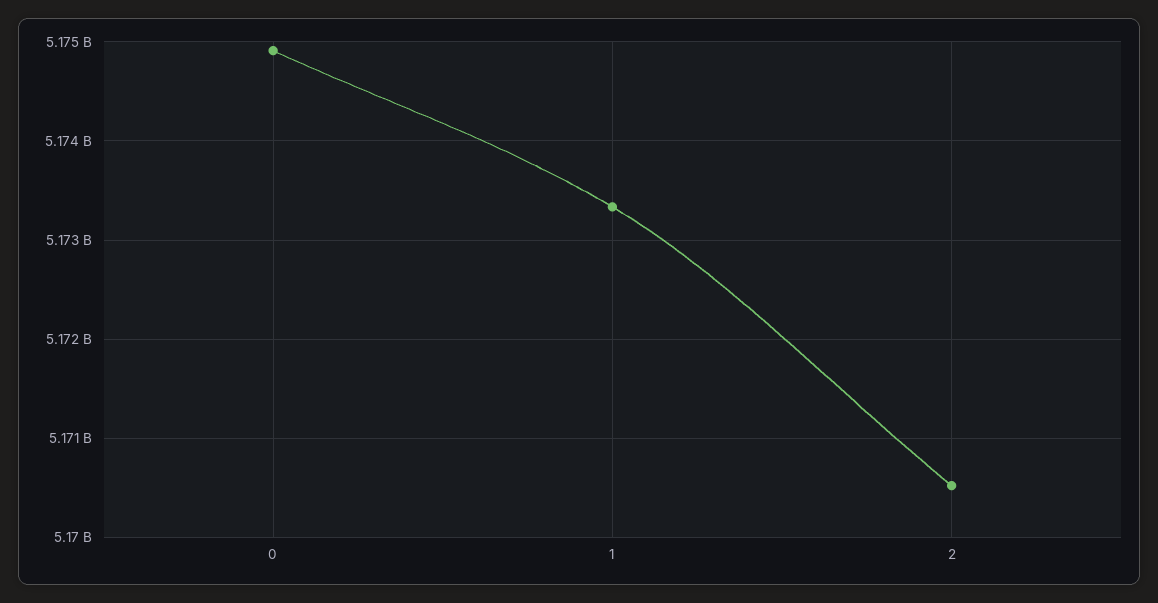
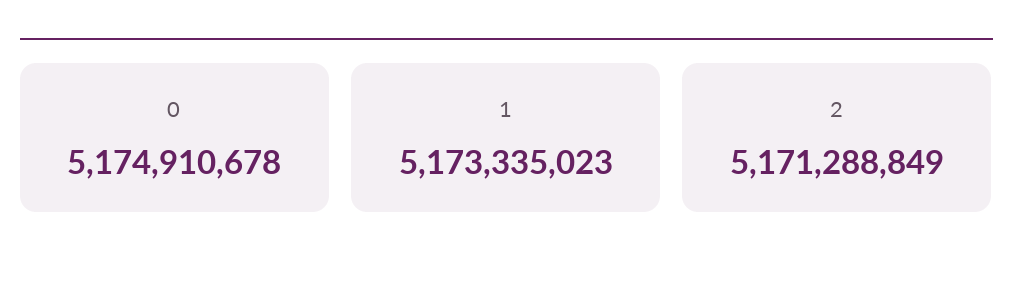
2: 5170500000 -> 5171288849

